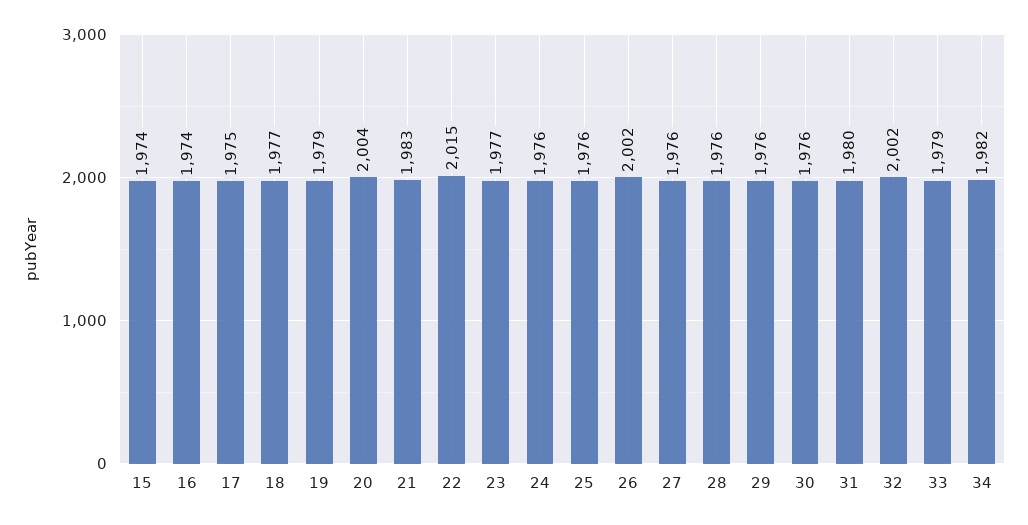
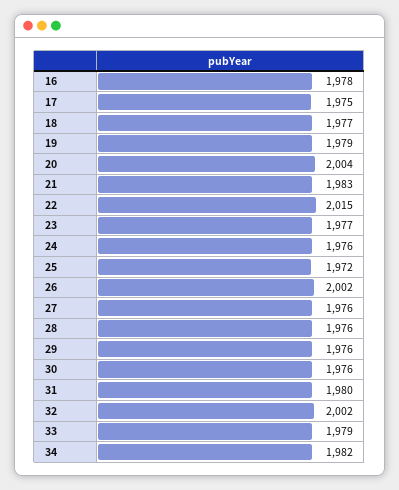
15: 1974 -> none
16: 1974 -> 1978
25: 1976 -> 1972

